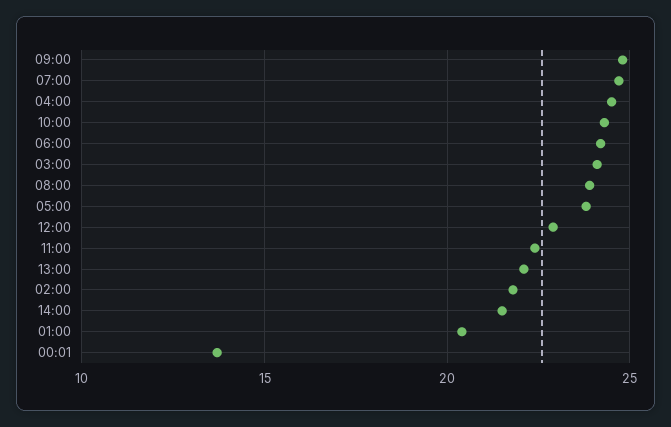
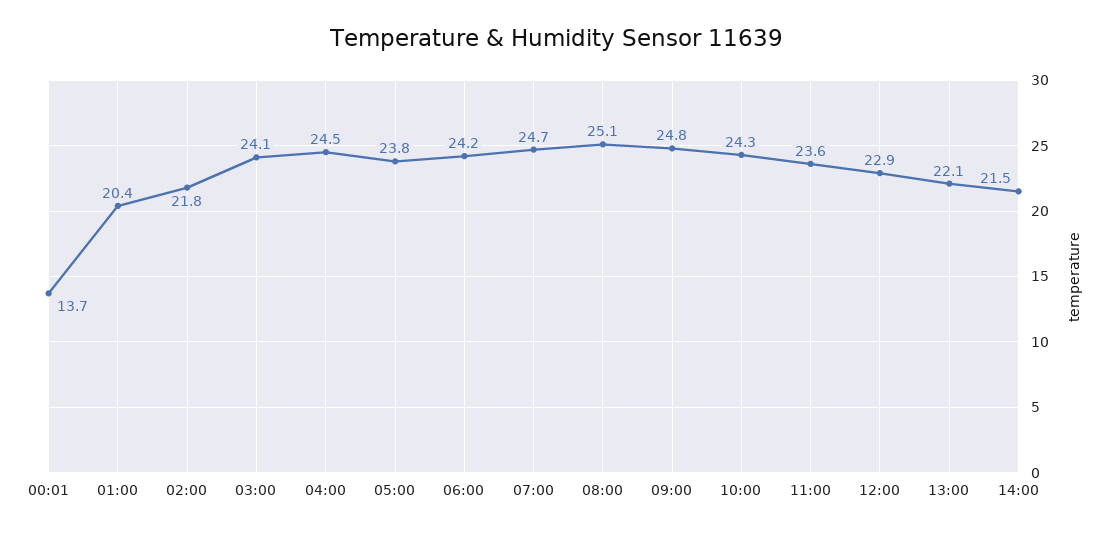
08:00: 24 -> 25.1
11:00: 22.5 -> 23.6

